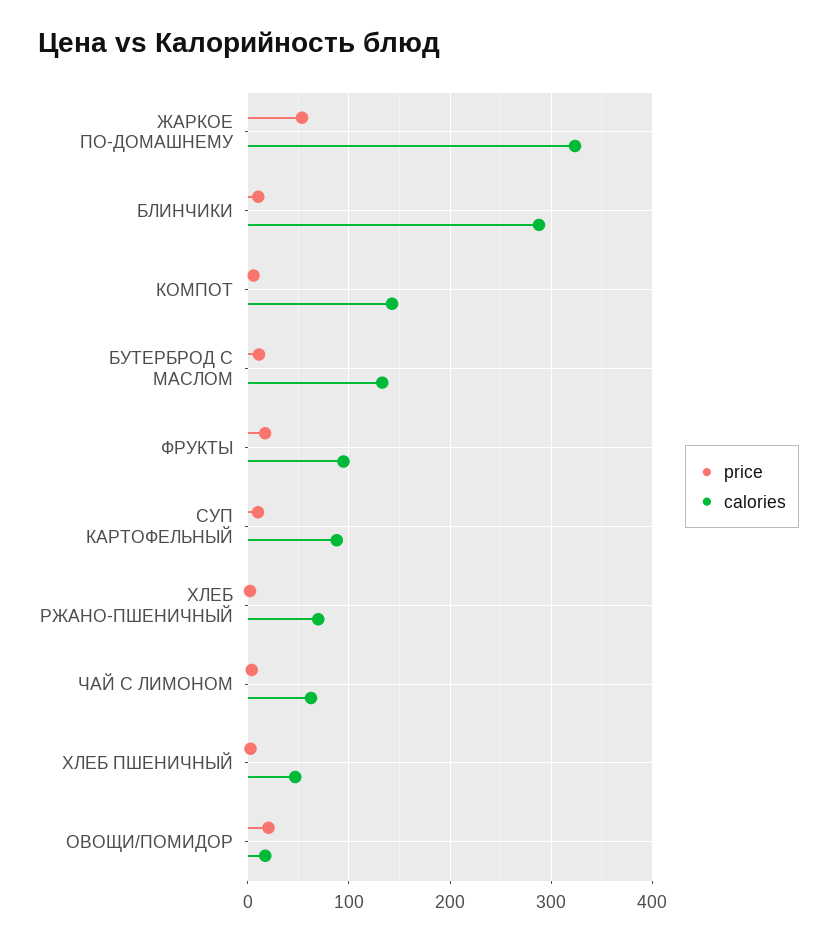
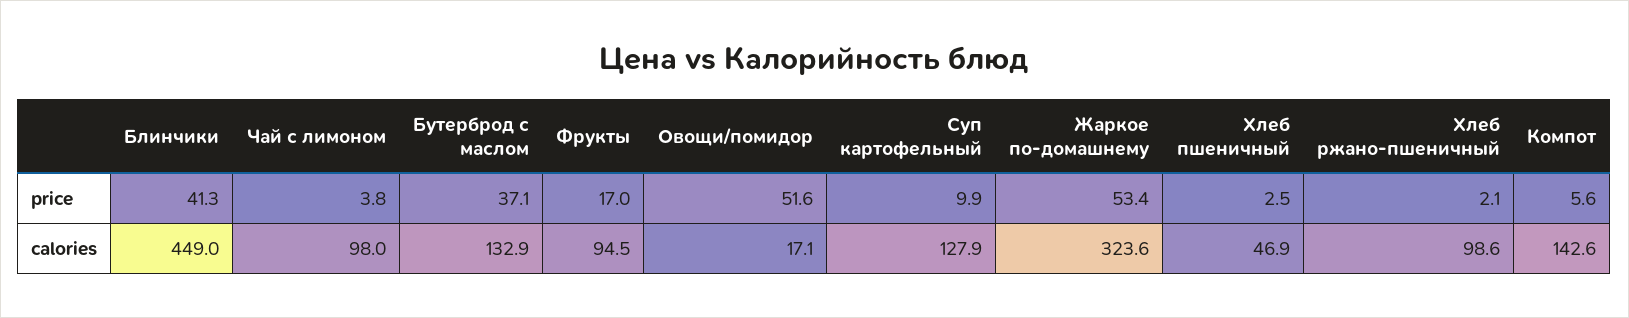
price, БЛИНЧИКИ: 10 -> 41.3
calories, БЛИНЧИКИ: 290 -> 449
price, БУТЕРБРОД С МАСЛОМ: 10 -> 37.1
calories, СУП КАРТОФЕЛЬНЫЙ: 90 -> 127.9
calories, ХЛЕБ РЖАНО-ПШЕНИЧНЫЙ: 70 -> 98.6
calories, ЧАЙ С ЛИМОНОМ: 60 -> 98
price, ОВОЩИ/ПОМИДОР: 20 -> 51.6

